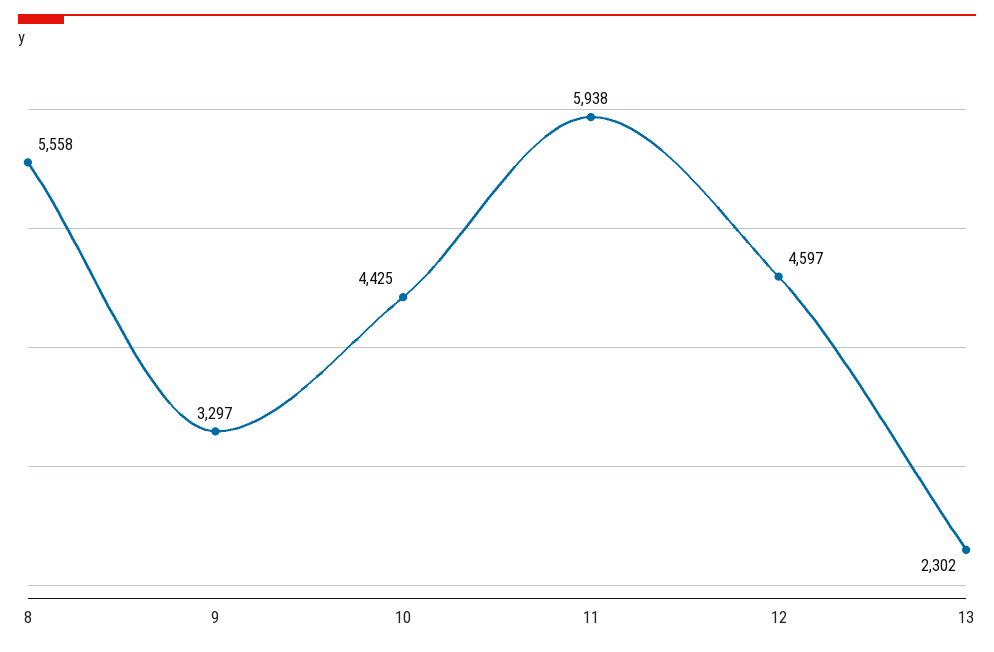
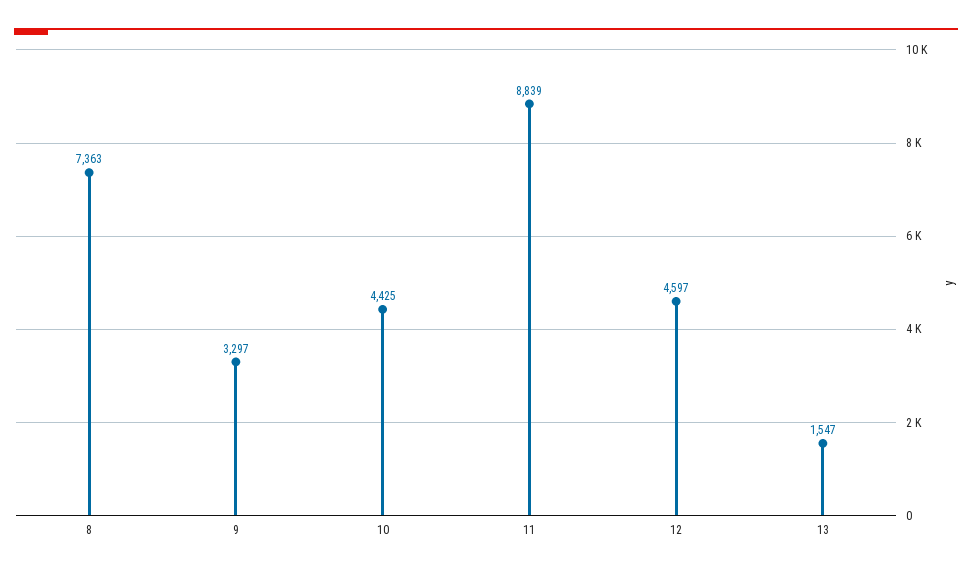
8: 5558 -> 7363
11: 5938 -> 8839
13: 2302 -> 1547

